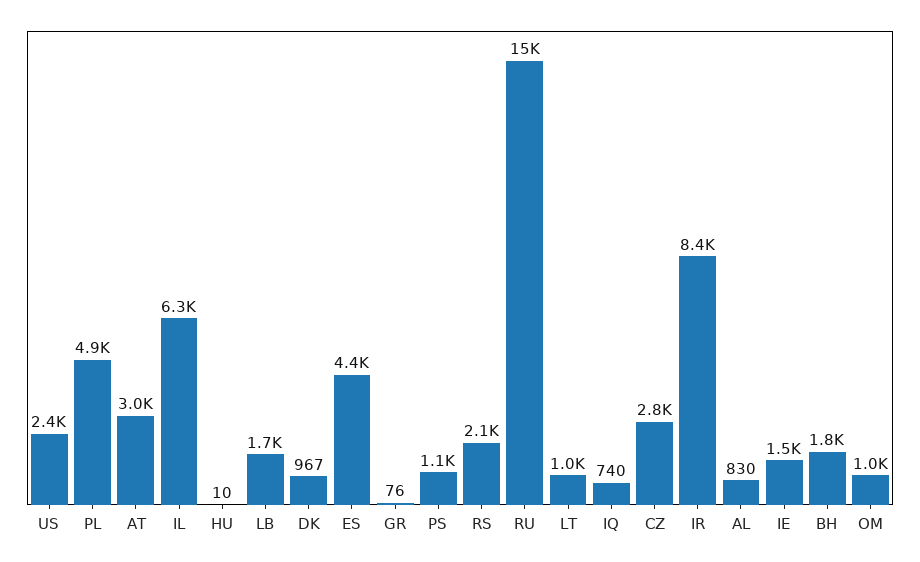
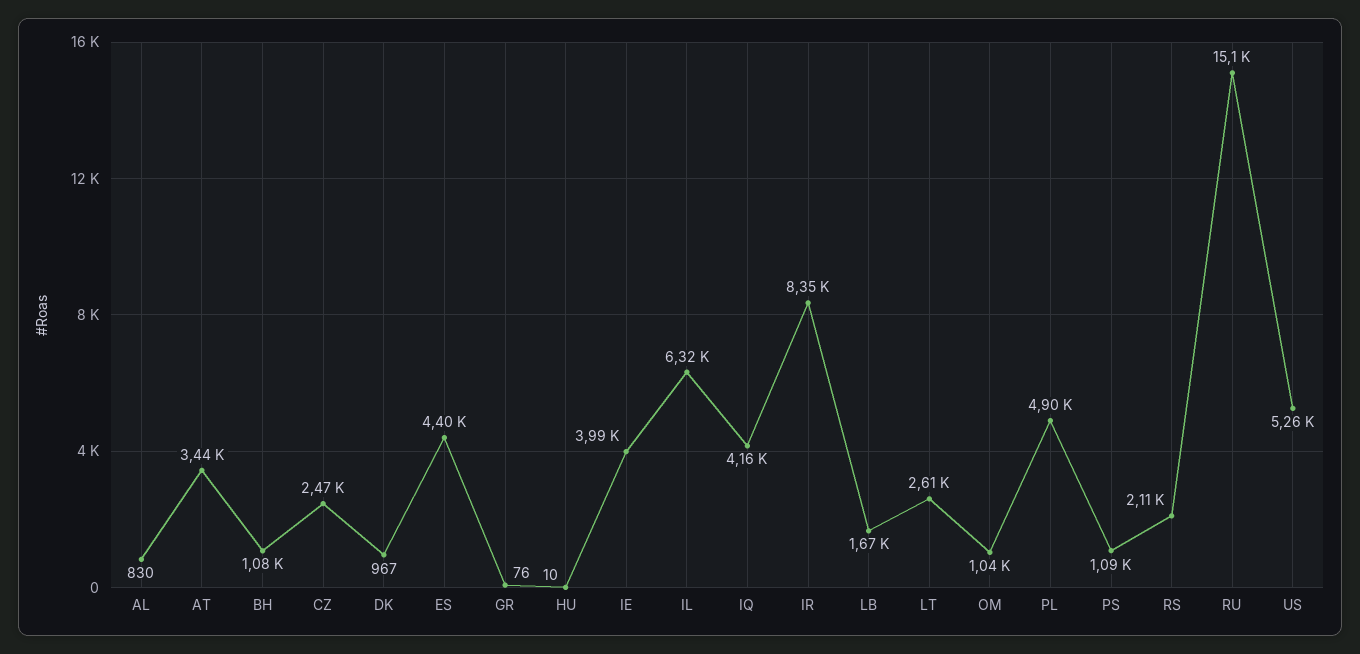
US: 2400 -> 5260
AT: 3000 -> 3440
LT: 1000 -> 2610
IQ: 740 -> 4160
CZ: 2800 -> 2470
IE: 1500 -> 3990
BH: 1800 -> 1080

